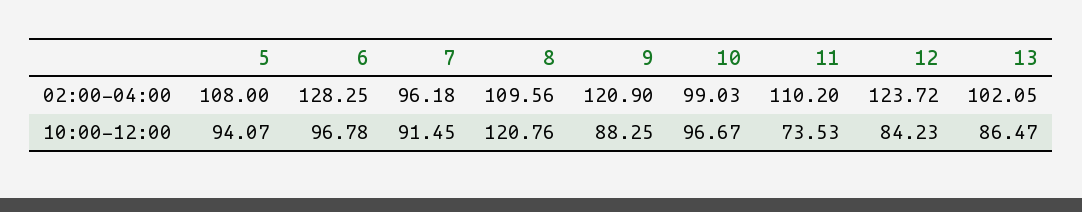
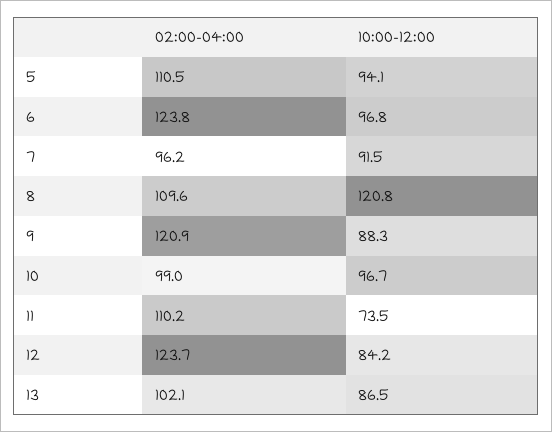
5, 02:00-04:00: 108 -> 110.5
6, 02:00-04:00: 128.25 -> 123.8

